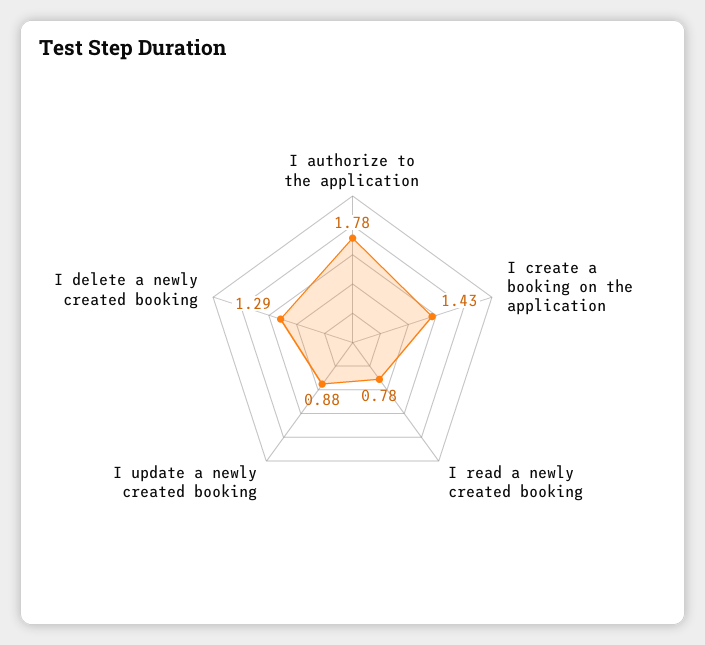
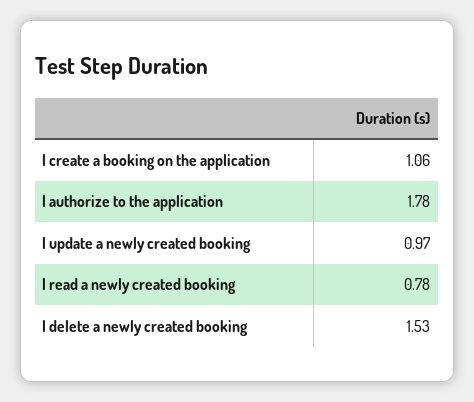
I create a booking on the application: 1.43 -> 1.06
I update a newly created booking: 0.88 -> 0.97
I delete a newly created booking: 1.29 -> 1.53

